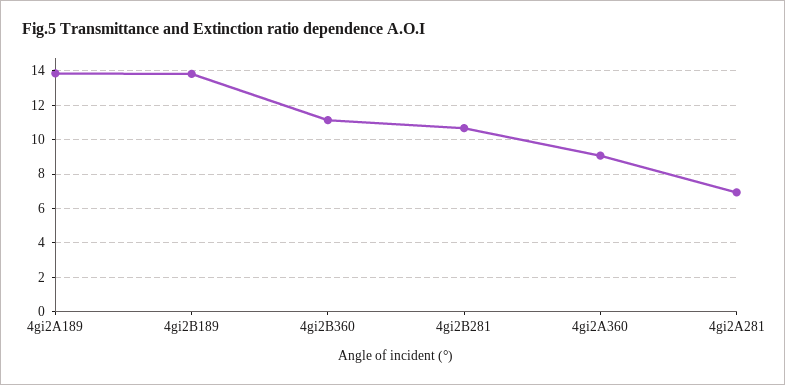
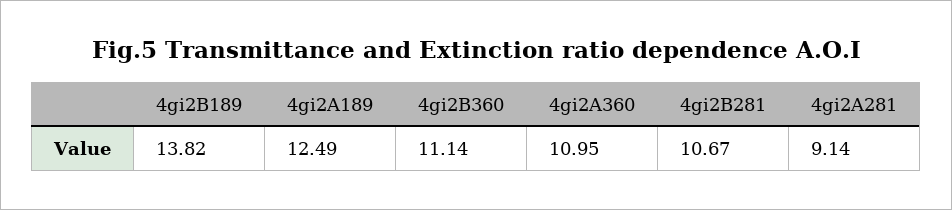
4gi2A189: 14 -> 12.49
4gi2A360: 9 -> 10.95
4gi2A281: 7 -> 9.14

